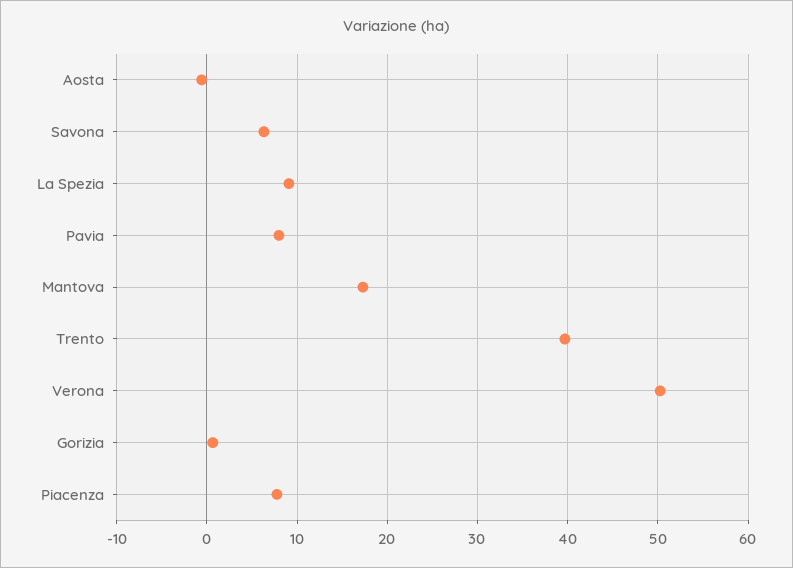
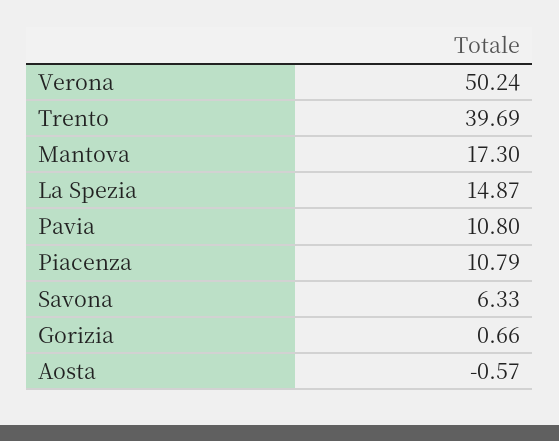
La Spezia: 9 -> 14.87
Pavia: 8 -> 10.8
Piacenza: 8 -> 10.79

